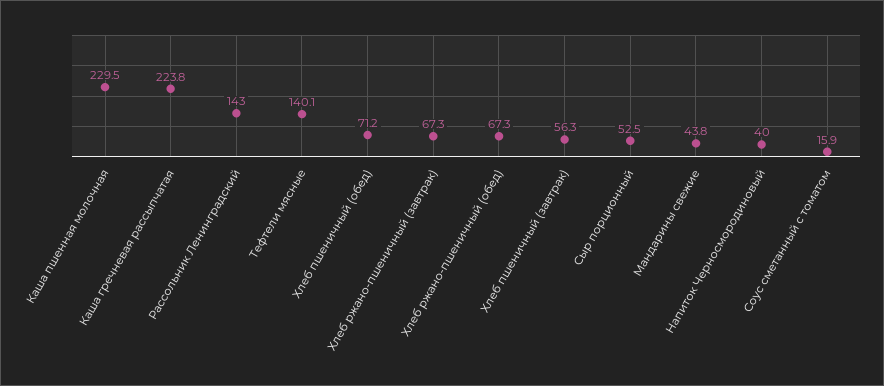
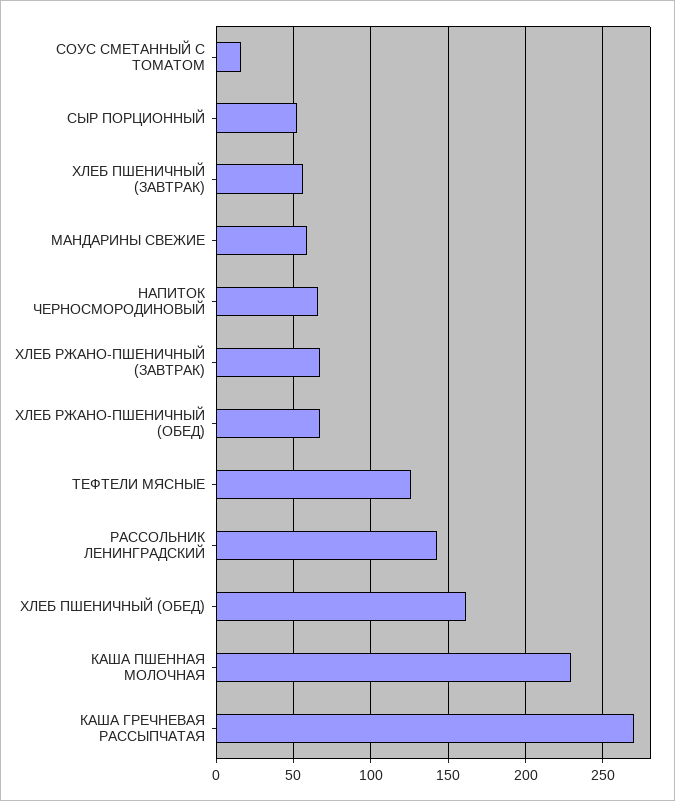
Каша гречневая рассыпчатая: 223.8 -> 270
Тефтели мясные: 140.1 -> 125
Хлеб пшеничный (обед): 71.2 -> 160
Мандарины свежие: 43.8 -> 60
Напиток Черносмородиновый: 40 -> 65

